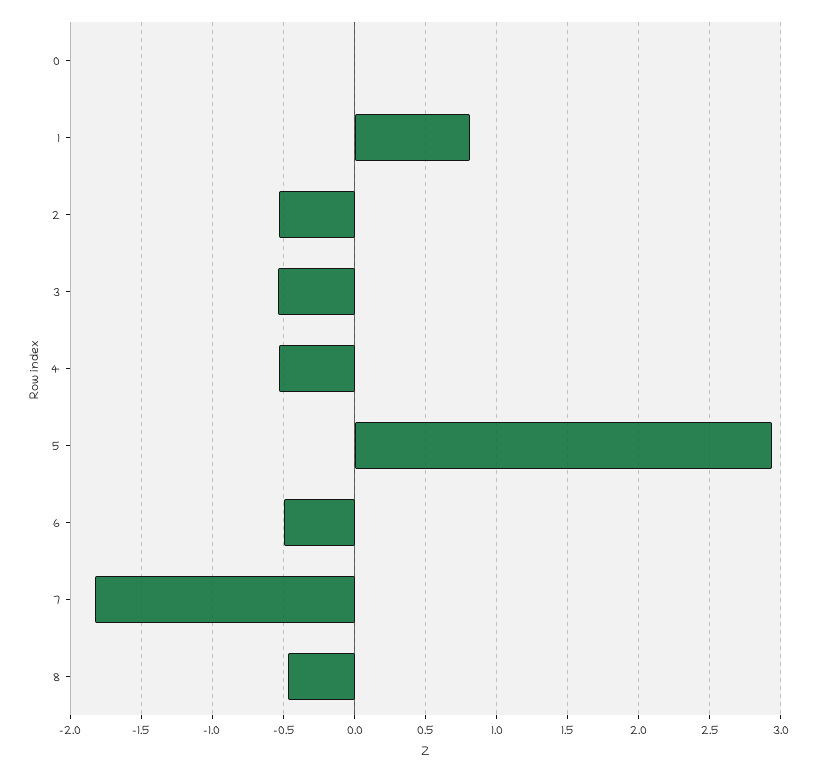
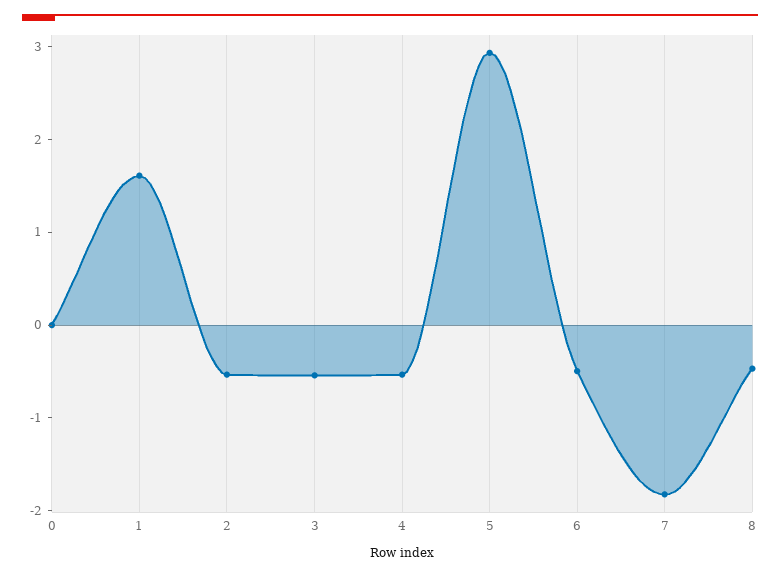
1: 0.8 -> 1.6

